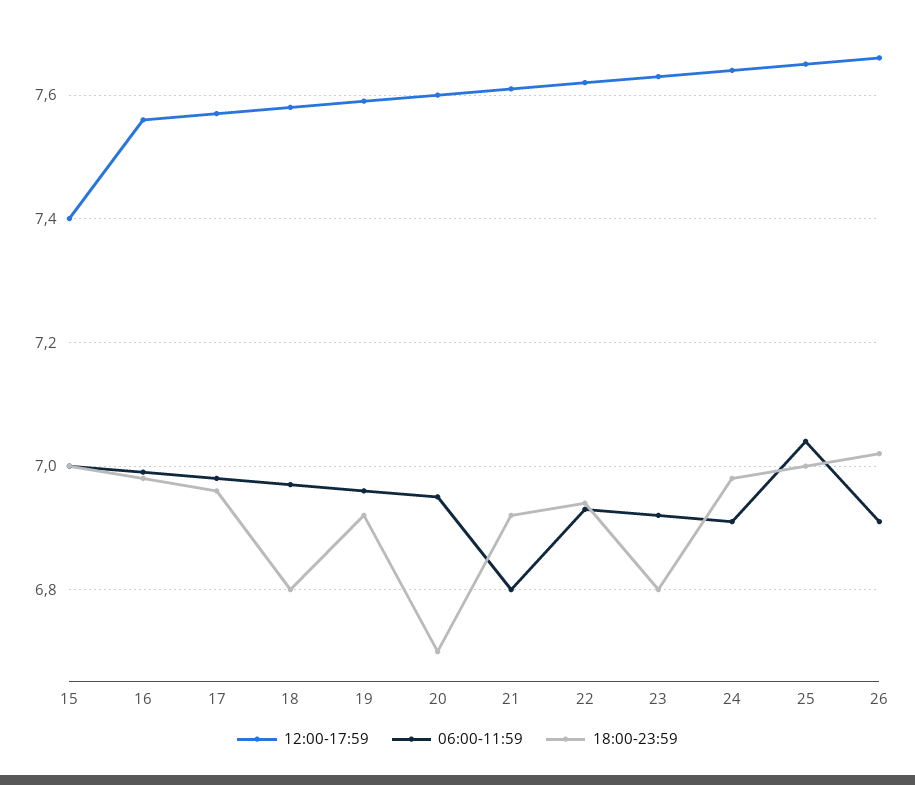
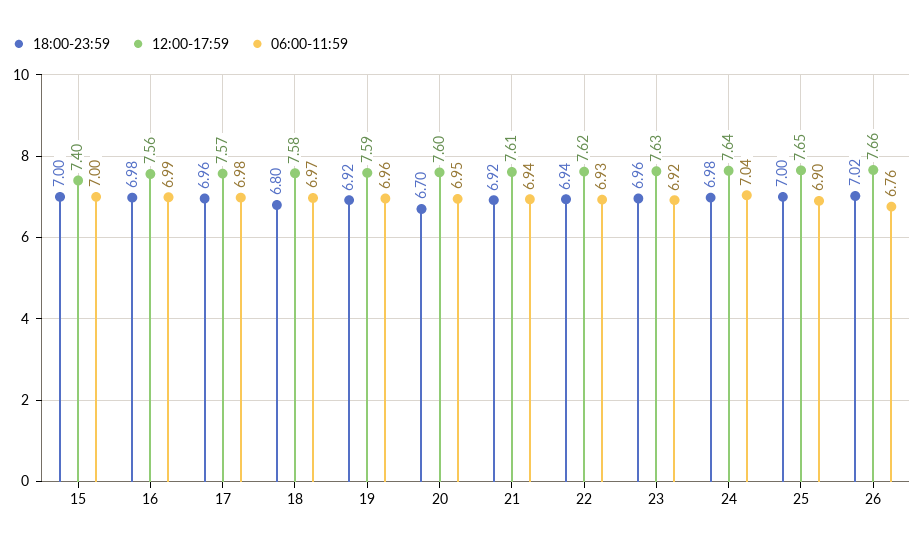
06:00-11:59, 21: 6.8 -> 6.94
18:00-23:59, 23: 6.8 -> 6.96
06:00-11:59, 24: 6.9 -> 7.04
06:00-11:59, 25: 7.05 -> 6.9
06:00-11:59, 26: 6.9 -> 6.76

